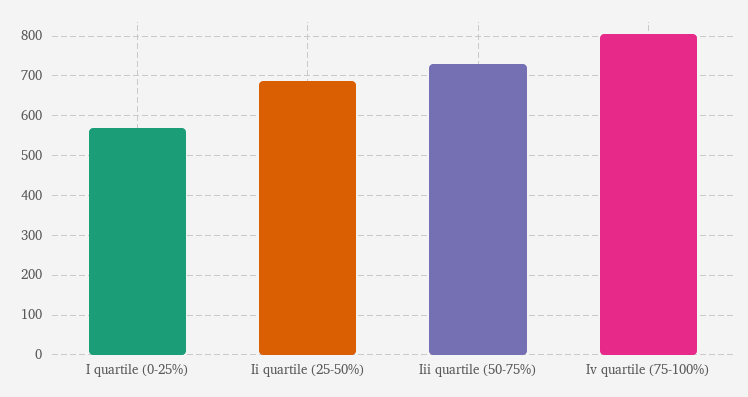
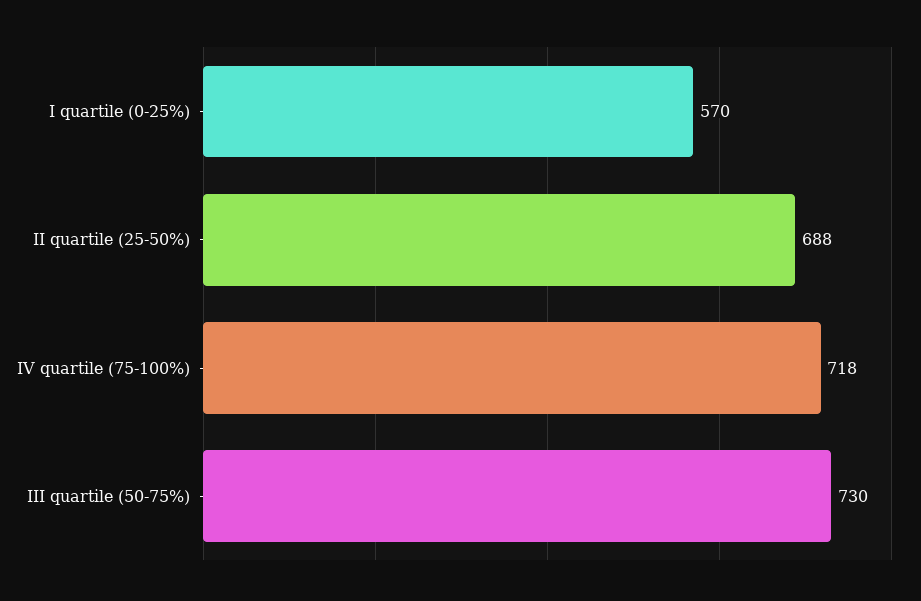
Iv quartile (75-100%): 800 -> 718

